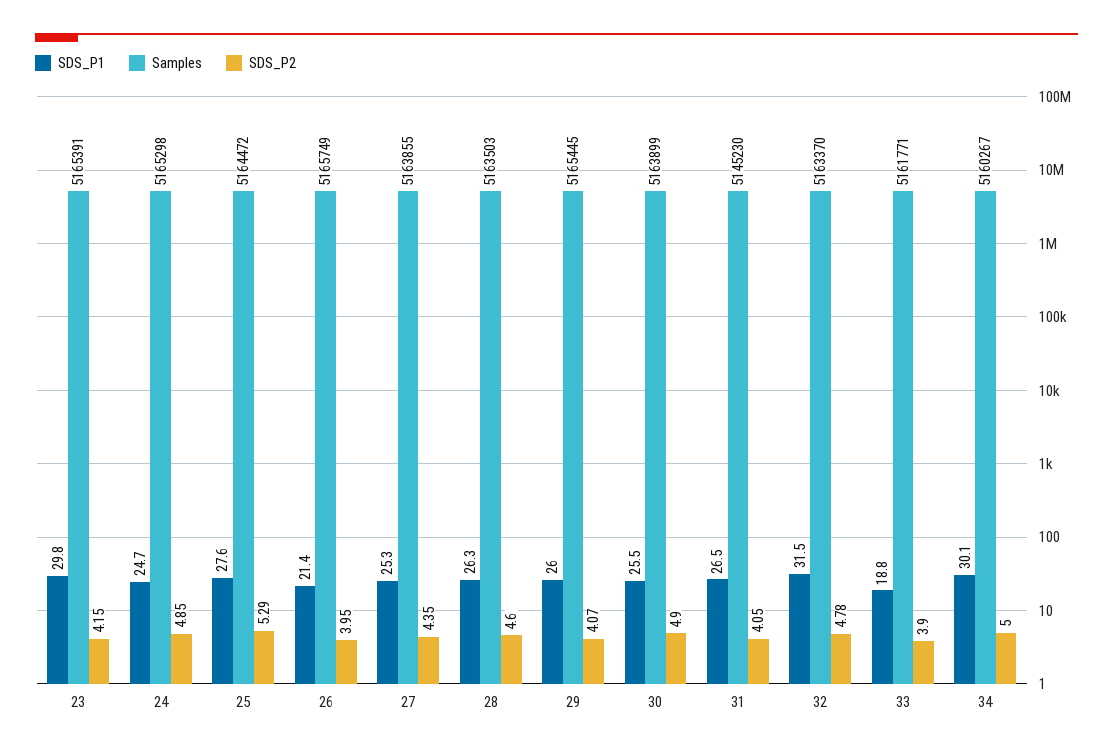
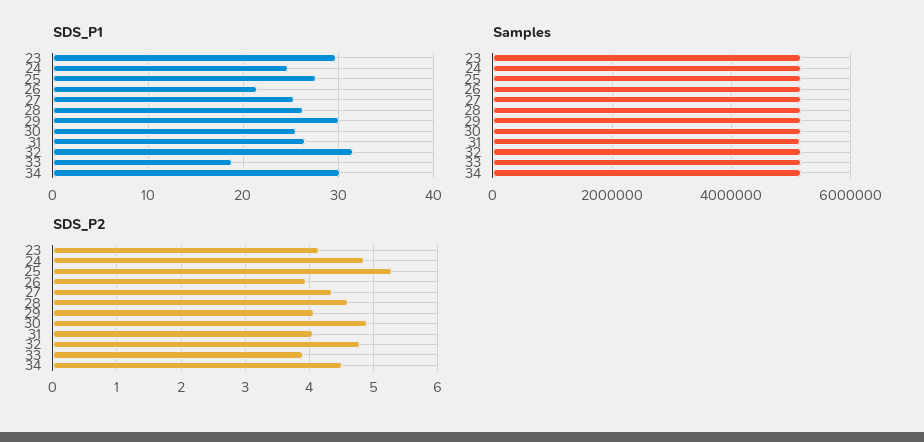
SDS_P1, 29: 26 -> 30
SDS_P2, 34: 5 -> 4.5

